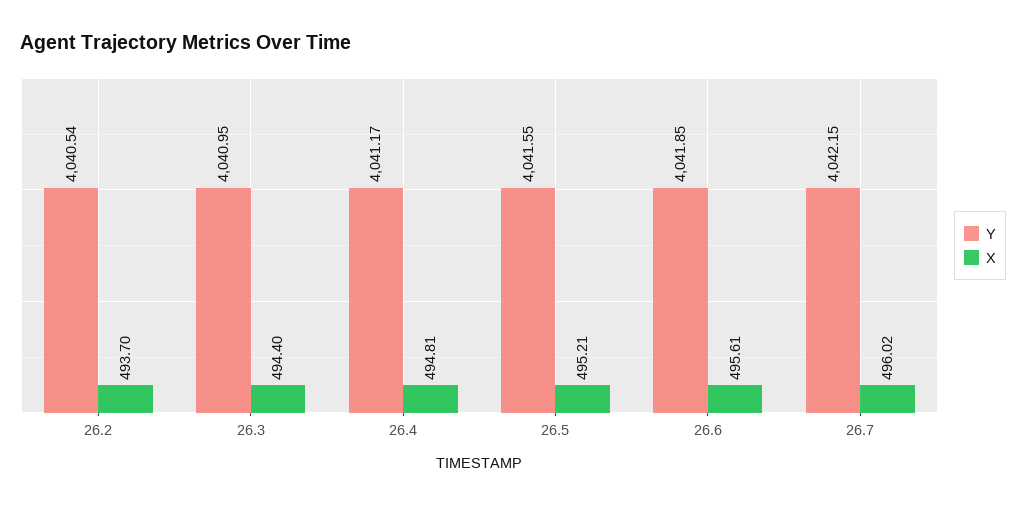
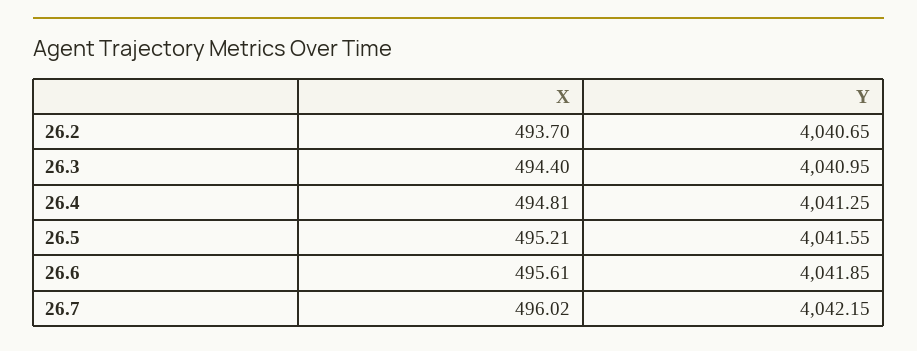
Y, 26.2: 4040.54 -> 4040.65
Y, 26.4: 4041.17 -> 4041.25

